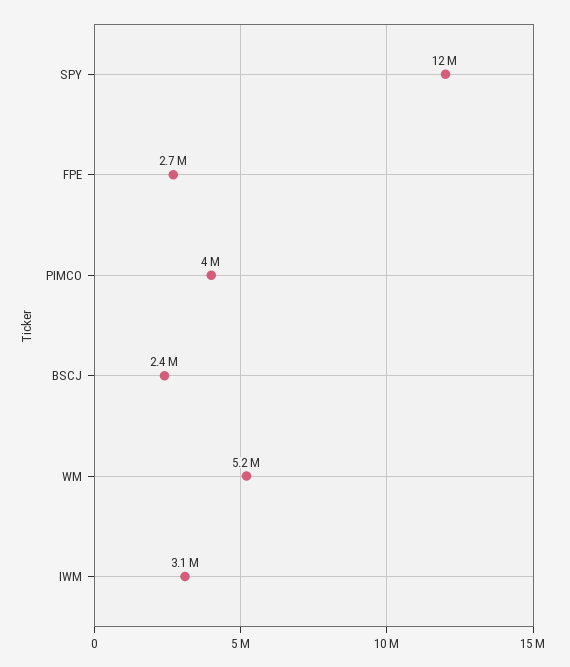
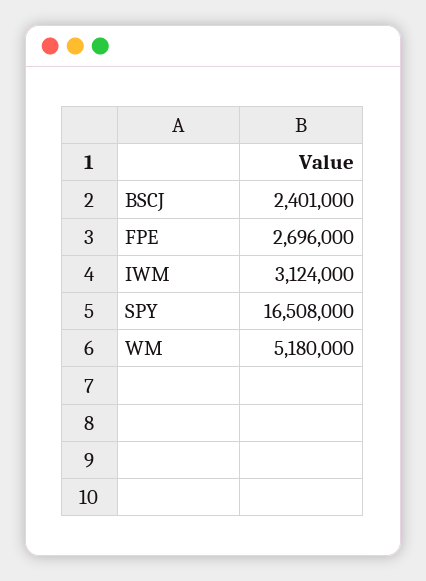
SPY: 12000000 -> 16508000
PIMCO: 4000000 -> none

